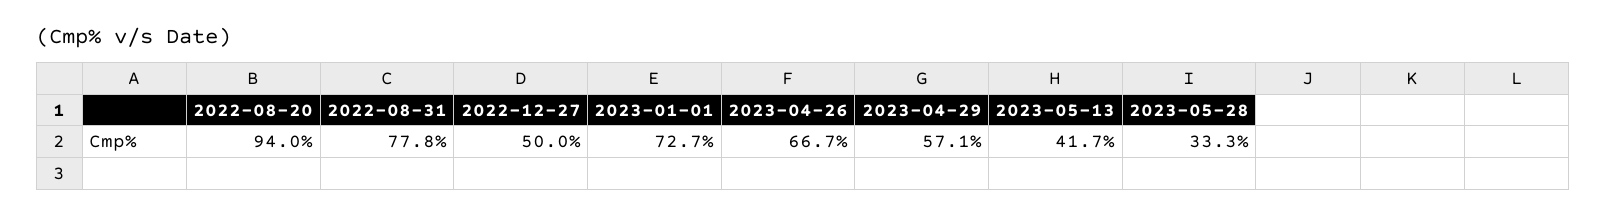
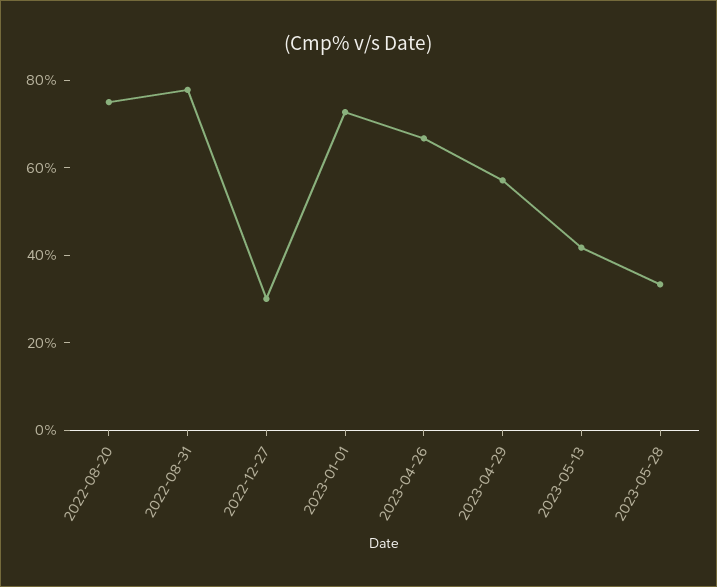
2022-08-20: 94 -> 75
2022-12-27: 50 -> 30

